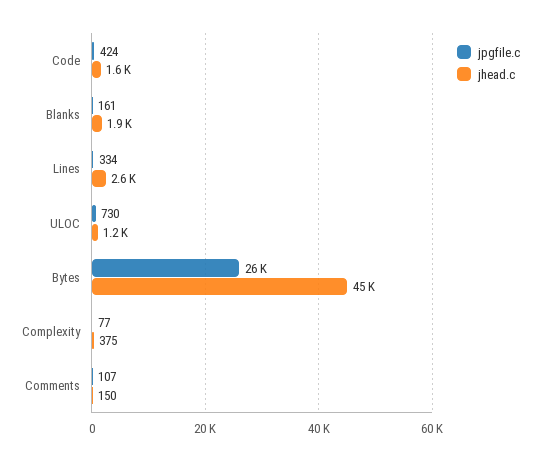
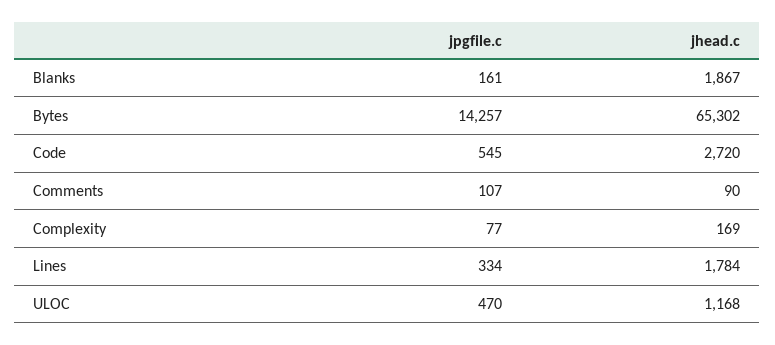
jpgfile.c, Code: 424 -> 545
jhead.c, Code: 1600 -> 2720
jhead.c, Lines: 2600 -> 1784
jpgfile.c, ULOC: 730 -> 470
jpgfile.c, Bytes: 26000 -> 14257
jhead.c, Bytes: 45000 -> 65302
jhead.c, Complexity: 375 -> 169
jhead.c, Comments: 150 -> 90

